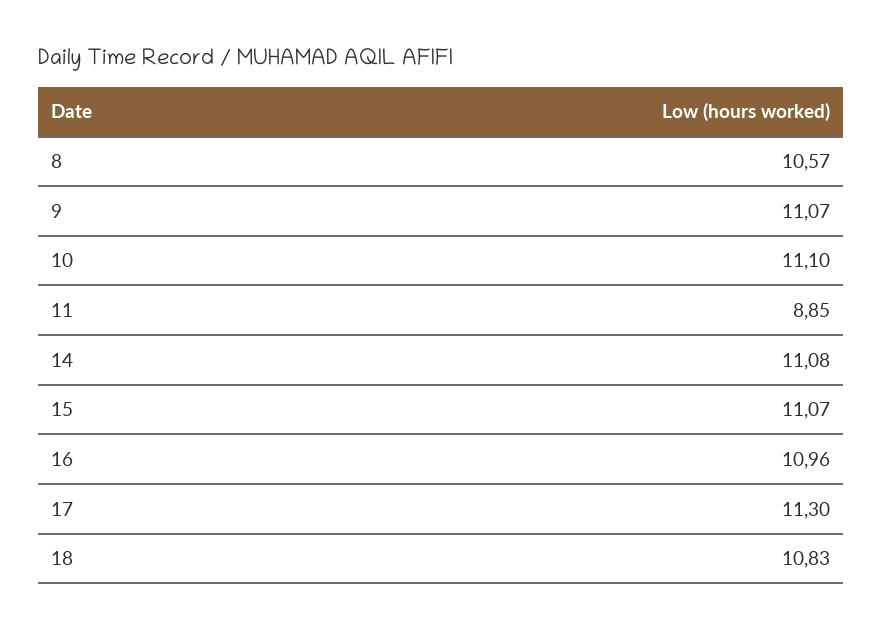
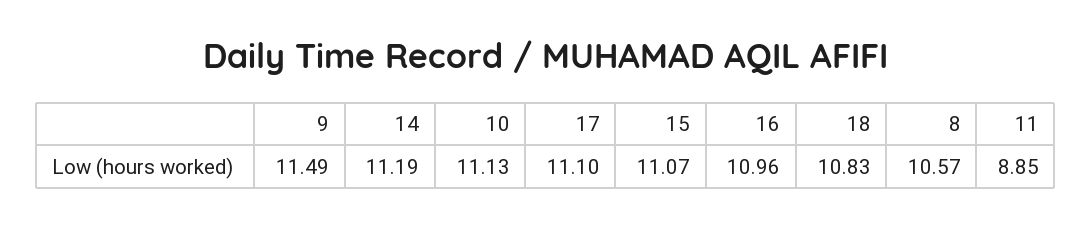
9: 11.07 -> 11.49
10: 11.1 -> 11.13
14: 11.08 -> 11.19
17: 11.3 -> 11.1

